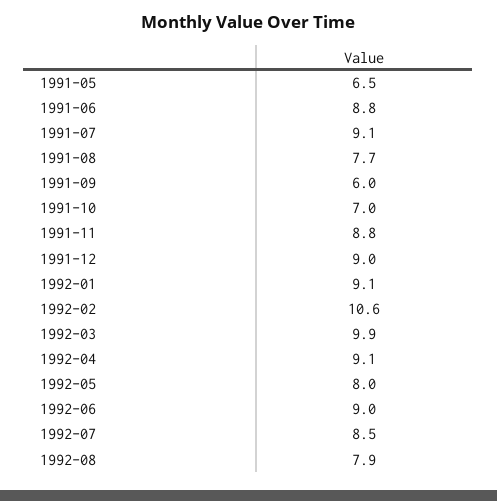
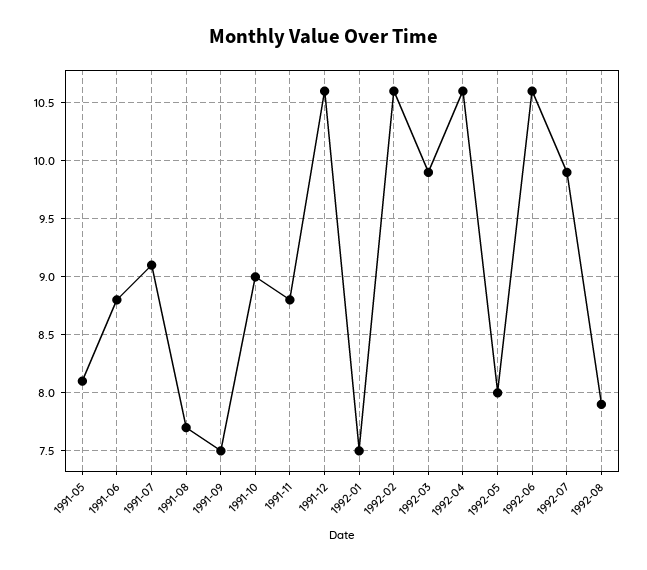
1991-05: 6.5 -> 8.1
1991-09: 6 -> 7.5
1991-10: 7 -> 9
1991-12: 9 -> 10.6
1992-01: 9.1 -> 7.5
1992-04: 9.1 -> 10.6
1992-06: 9 -> 10.6
1992-07: 8.5 -> 9.9

